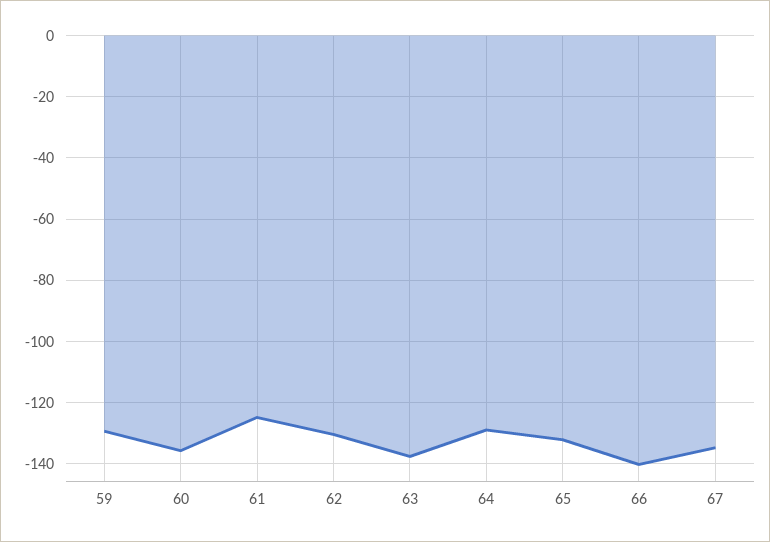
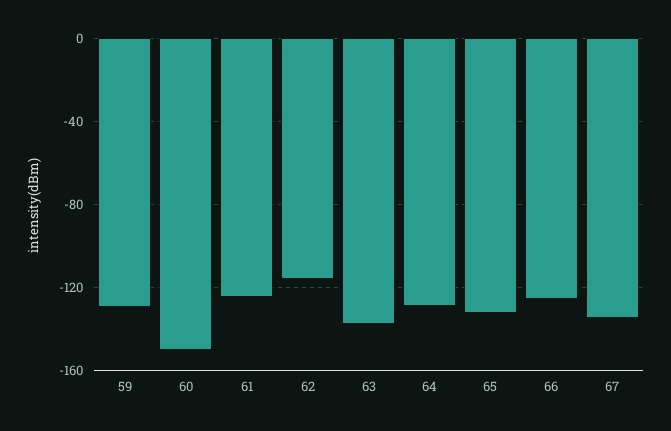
60: -136 -> -150
62: -130 -> -115
66: -140 -> -125

